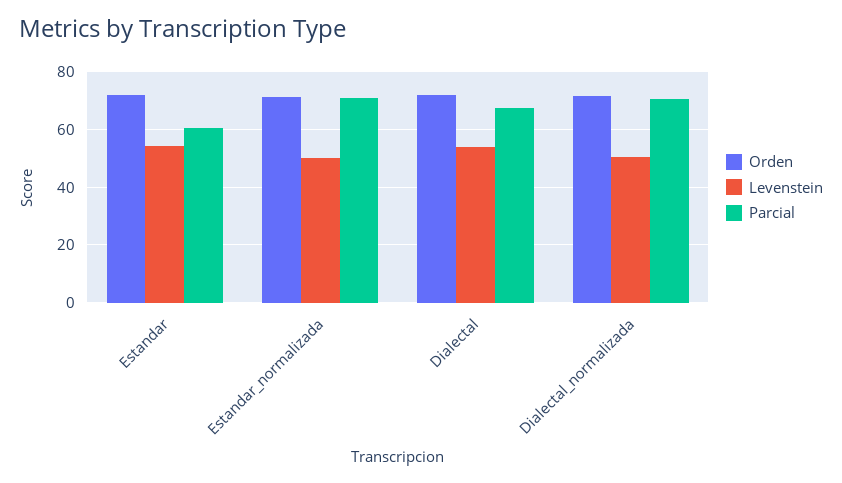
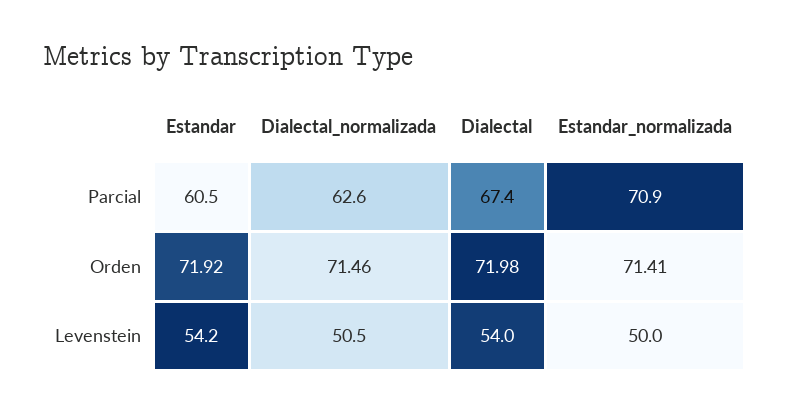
Parcial, Dialectal_normalizada: 70 -> 62.6

